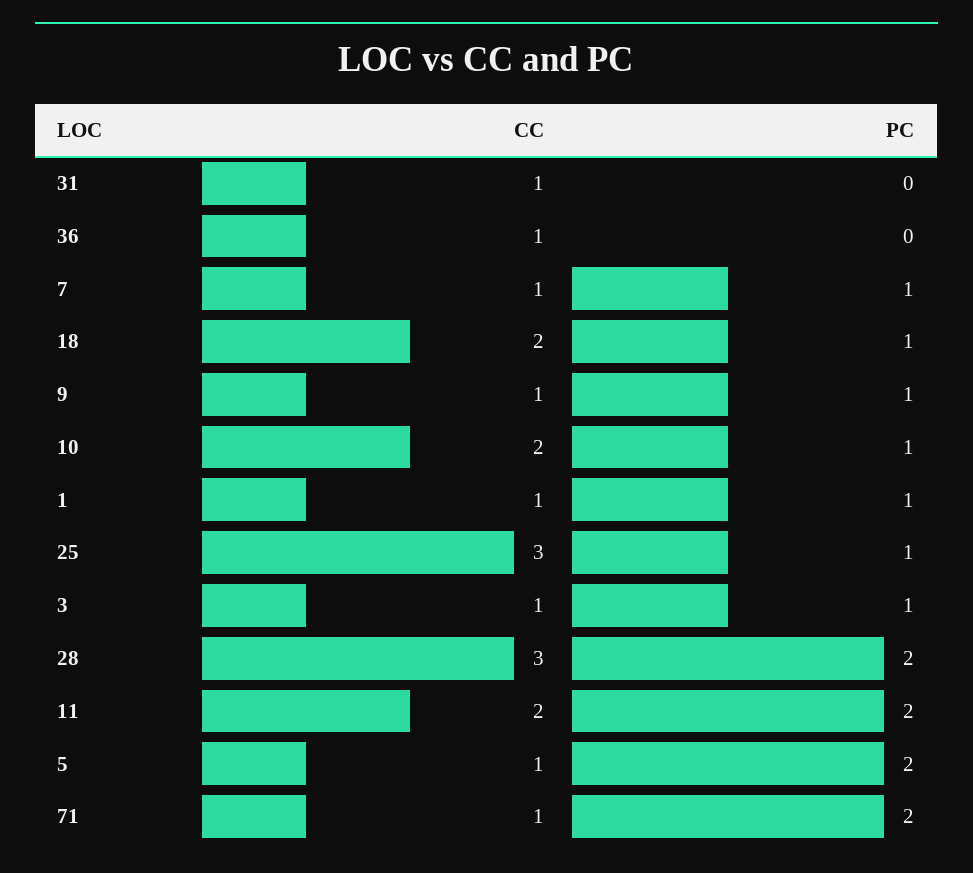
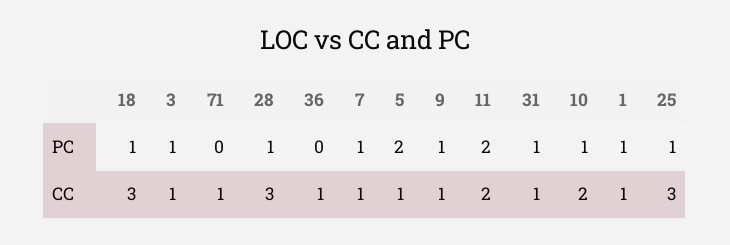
PC, 31: 0 -> 1
CC, 18: 2 -> 3
PC, 28: 2 -> 1
PC, 71: 2 -> 0

